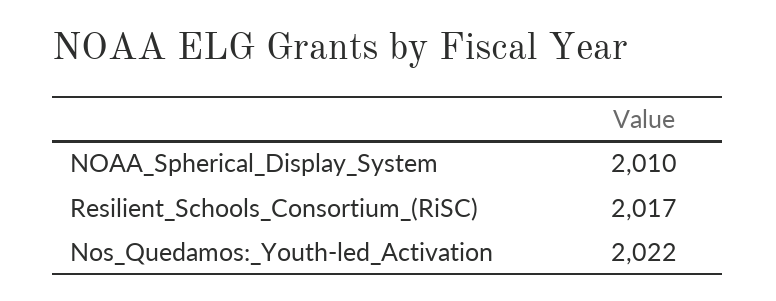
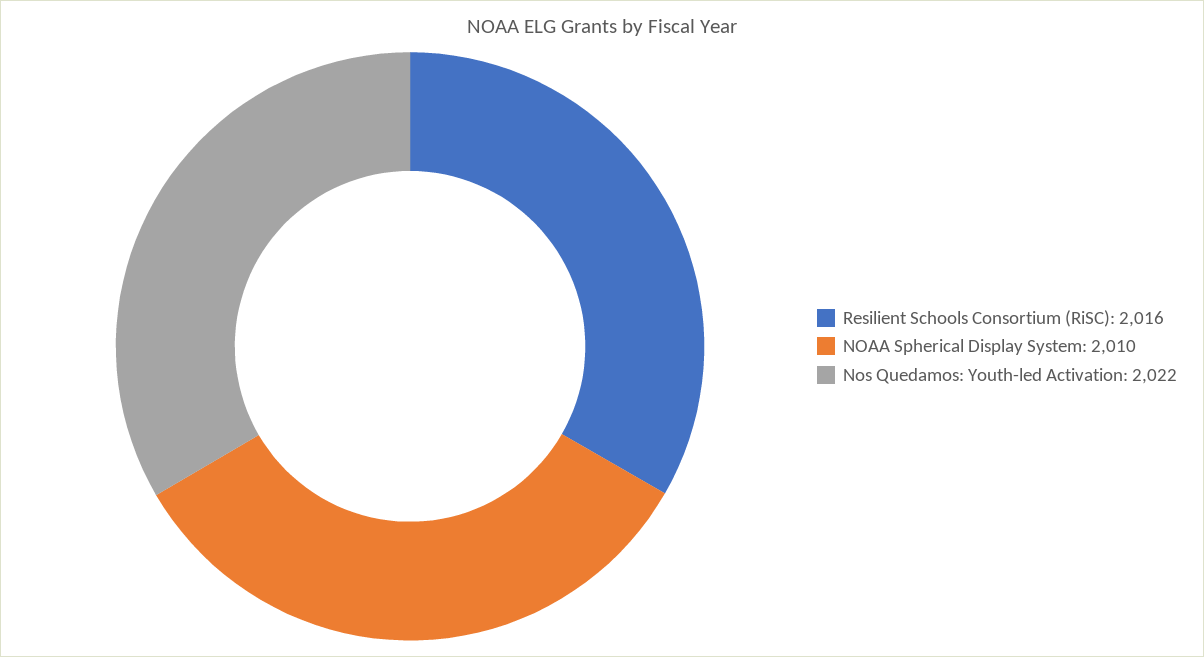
Resilient_Schools_Consortium_(RiSC): 2017 -> 2016

